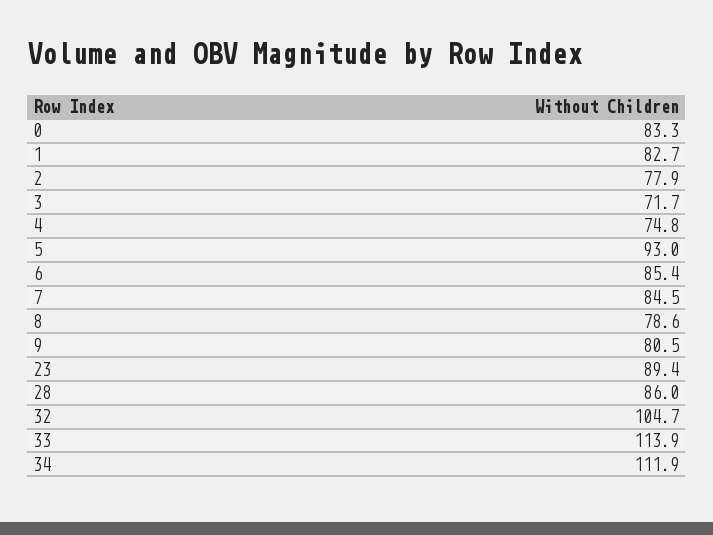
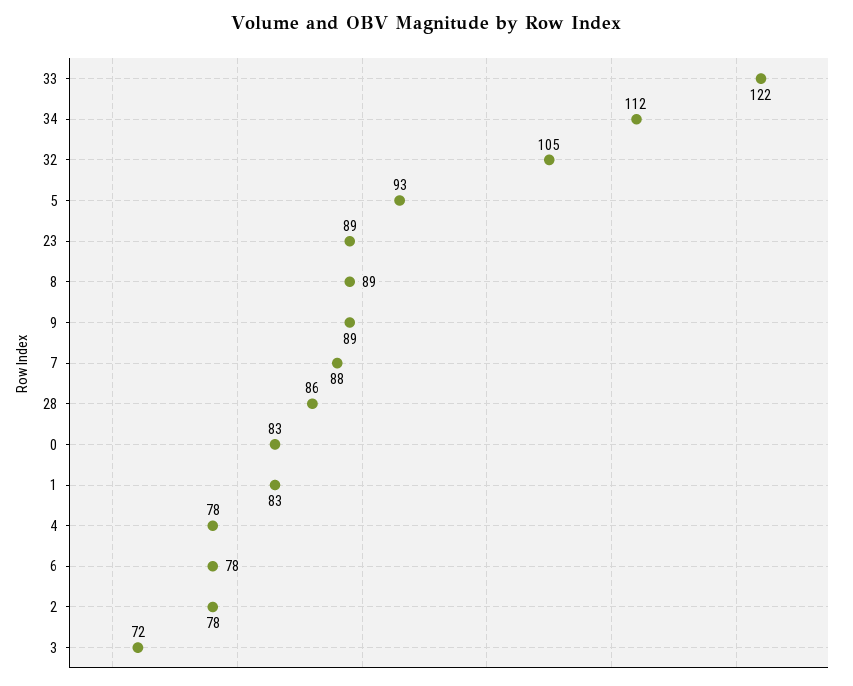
4: 74.8 -> 78
6: 85.4 -> 78
7: 84.5 -> 88
8: 78.6 -> 89
9: 80.5 -> 89
33: 113.9 -> 122

